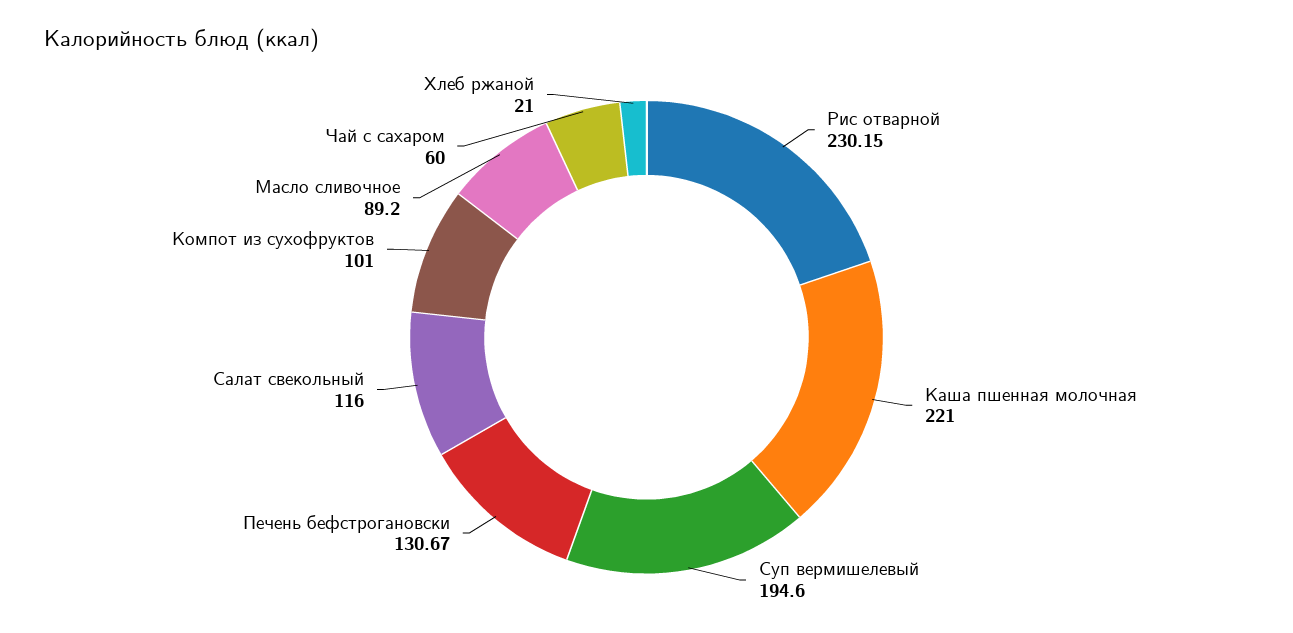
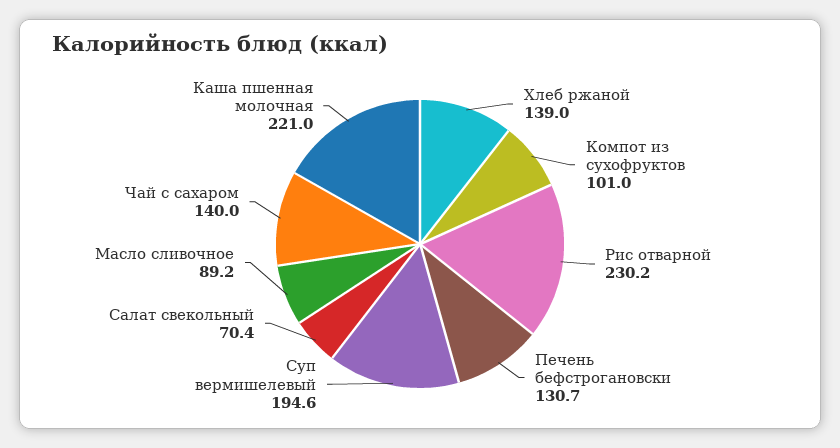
Салат свекольный: 116 -> 70.4
Чай с сахаром: 60 -> 140
Хлеб ржаной: 21 -> 139

